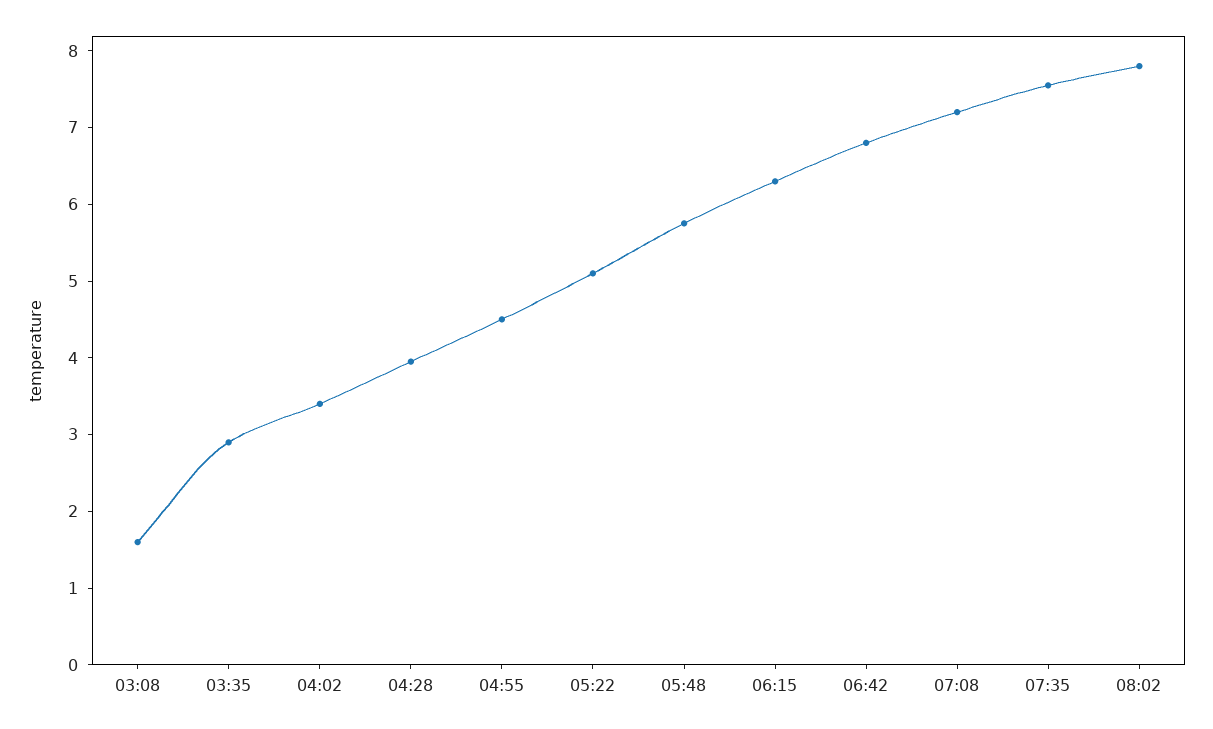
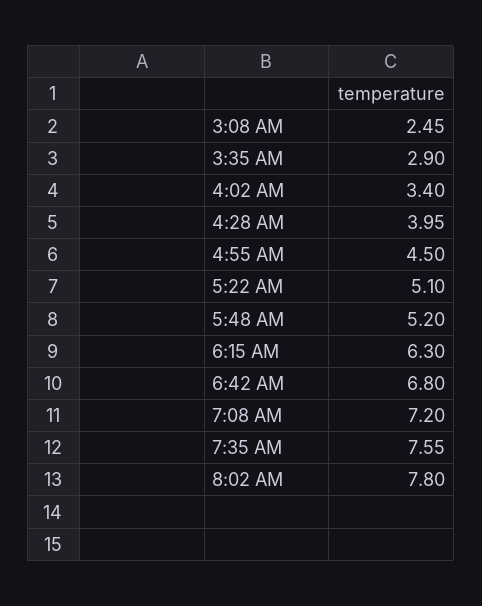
03:08: 1.6 -> 2.45
05:48: 5.8 -> 5.2

